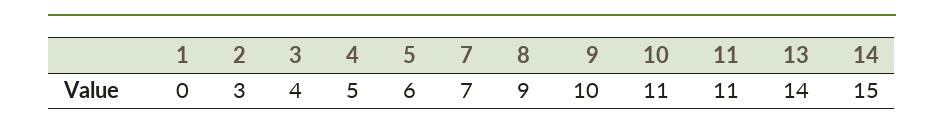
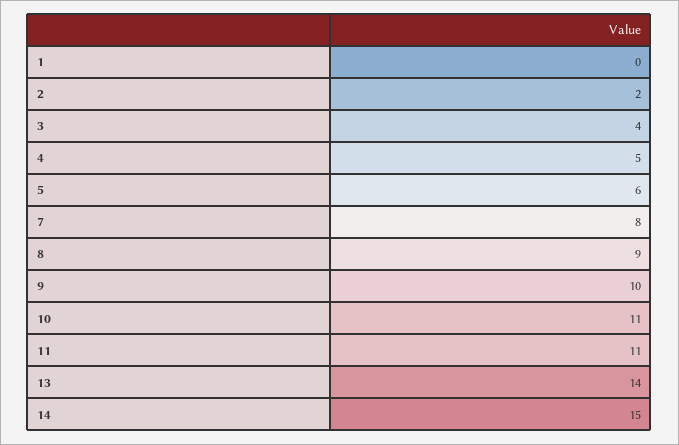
2: 3 -> 2
7: 7 -> 8

